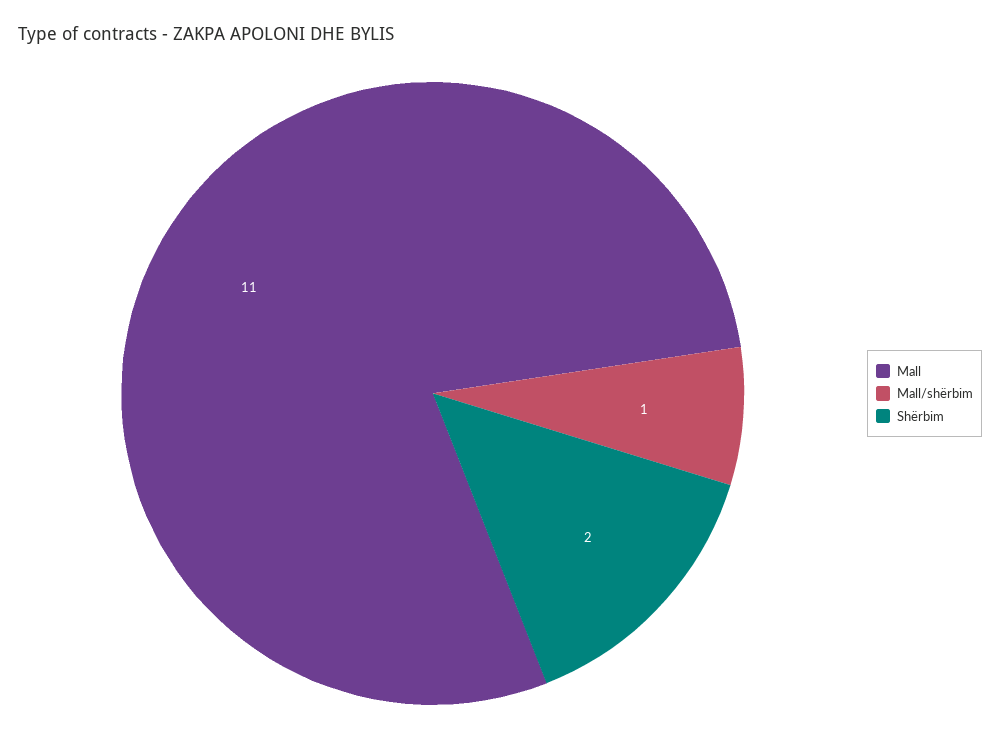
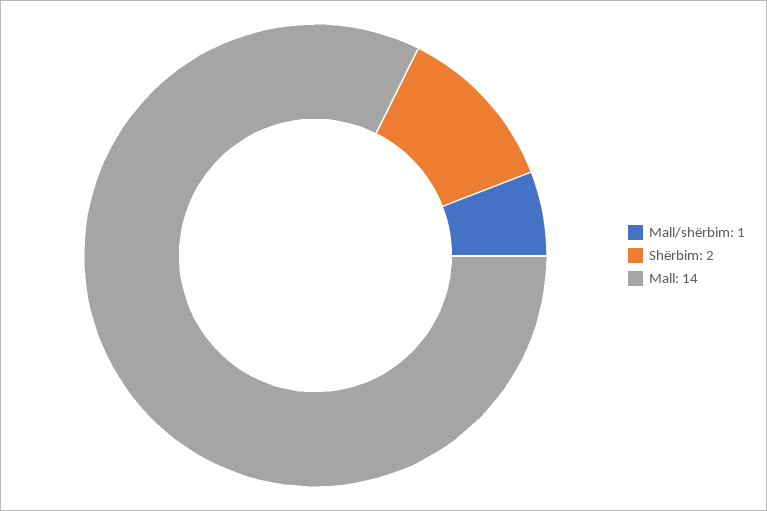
Mall: 11 -> 14

